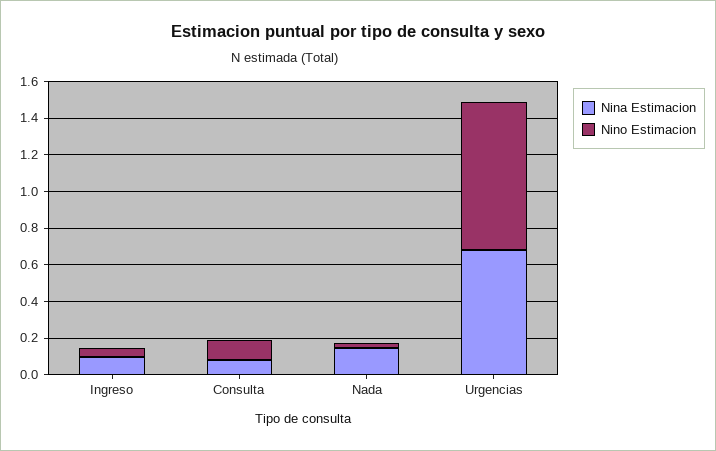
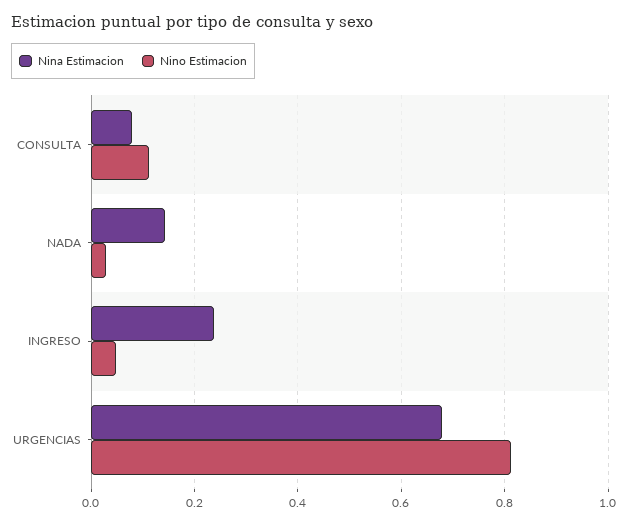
Nina Estimacion, Ingreso: 0.1 -> 0.24

